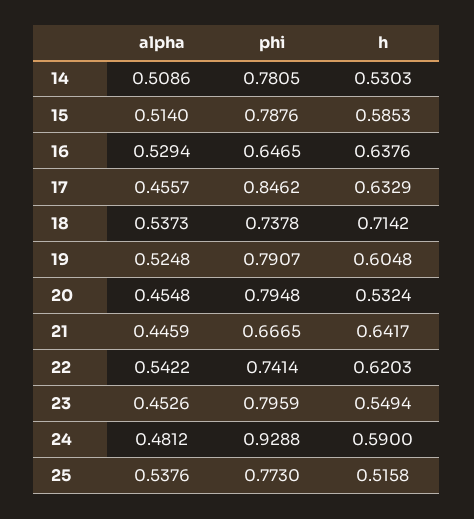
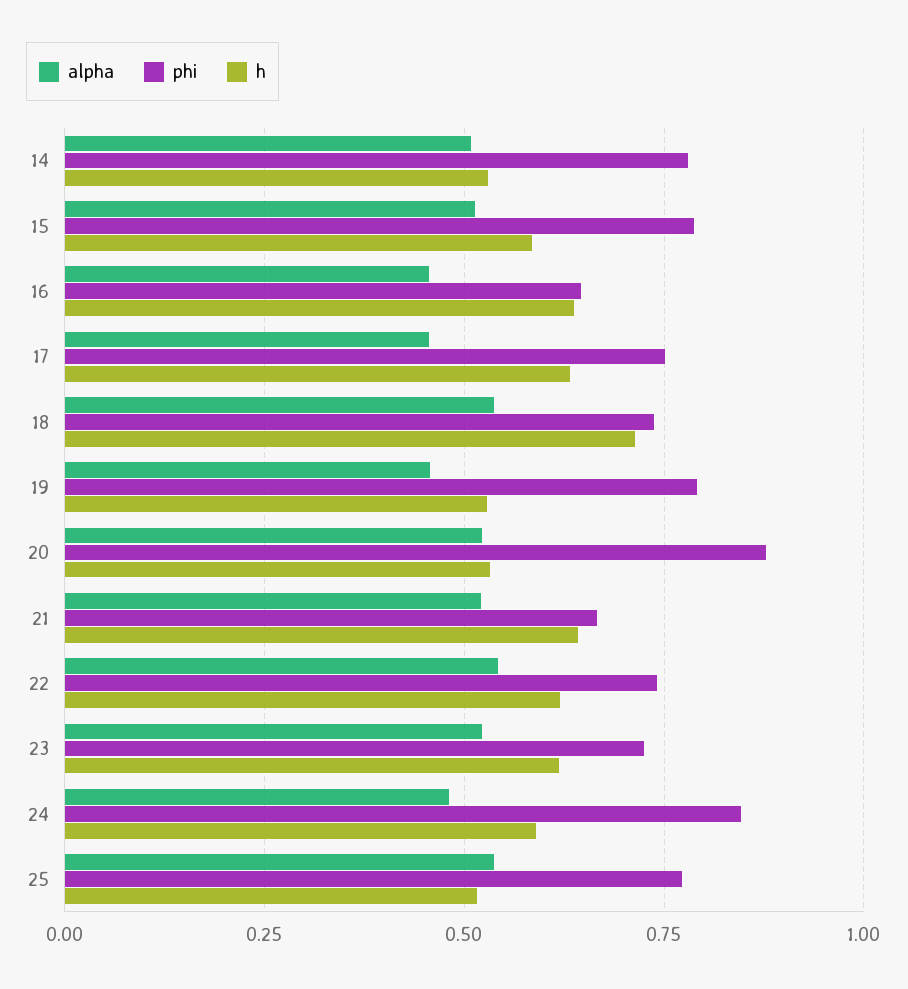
alpha, 16: 0.5294 -> 0.45
phi, 17: 0.8462 -> 0.75
alpha, 19: 0.5248 -> 0.45
h, 19: 0.6048 -> 0.525
alpha, 20: 0.4548 -> 0.525
phi, 20: 0.7948 -> 0.875
alpha, 21: 0.4459 -> 0.525
alpha, 23: 0.4526 -> 0.525
phi, 23: 0.7959 -> 0.725
h, 23: 0.5494 -> 0.625
phi, 24: 0.9288 -> 0.85

